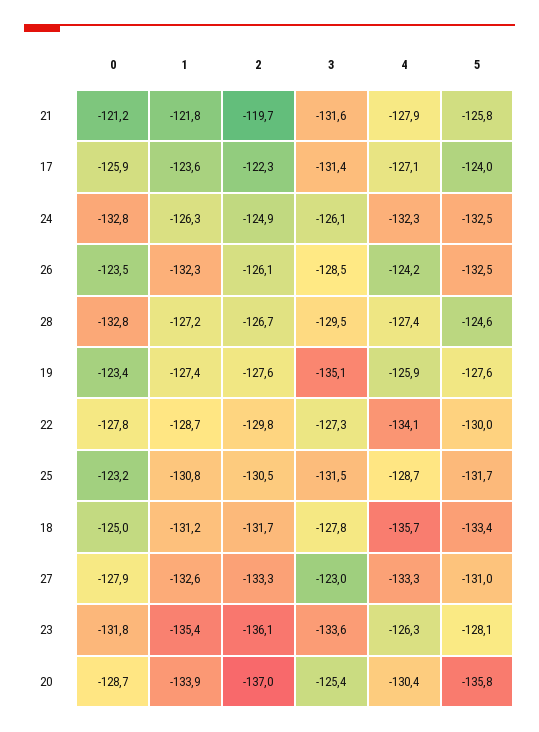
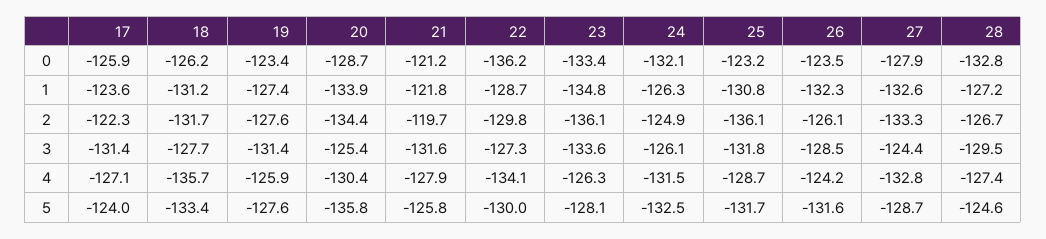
0, 24: -132.8 -> -132.1
4, 24: -132.3 -> -131.5
5, 26: -132.5 -> -131.6
3, 19: -135.1 -> -131.4
0, 22: -127.8 -> -136.2
2, 25: -130.5 -> -136.1
3, 25: -131.5 -> -131.8
0, 18: -125 -> -126.2
3, 18: -127.8 -> -127.7
3, 27: -123 -> -124.4
4, 27: -133.3 -> -132.8
5, 27: -131 -> -128.7
0, 23: -131.8 -> -133.4
1, 23: -135.4 -> -134.8
2, 20: -137 -> -134.4

